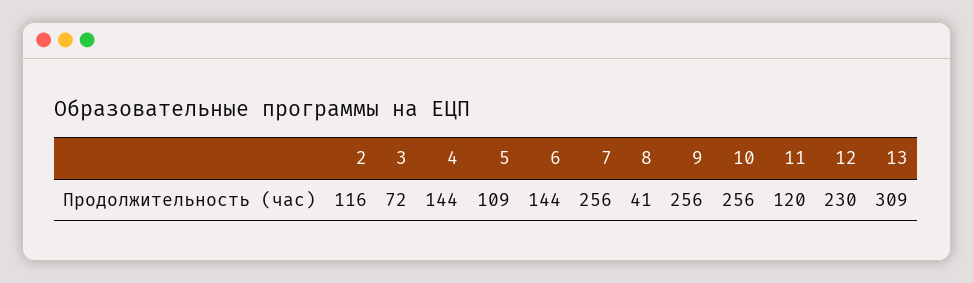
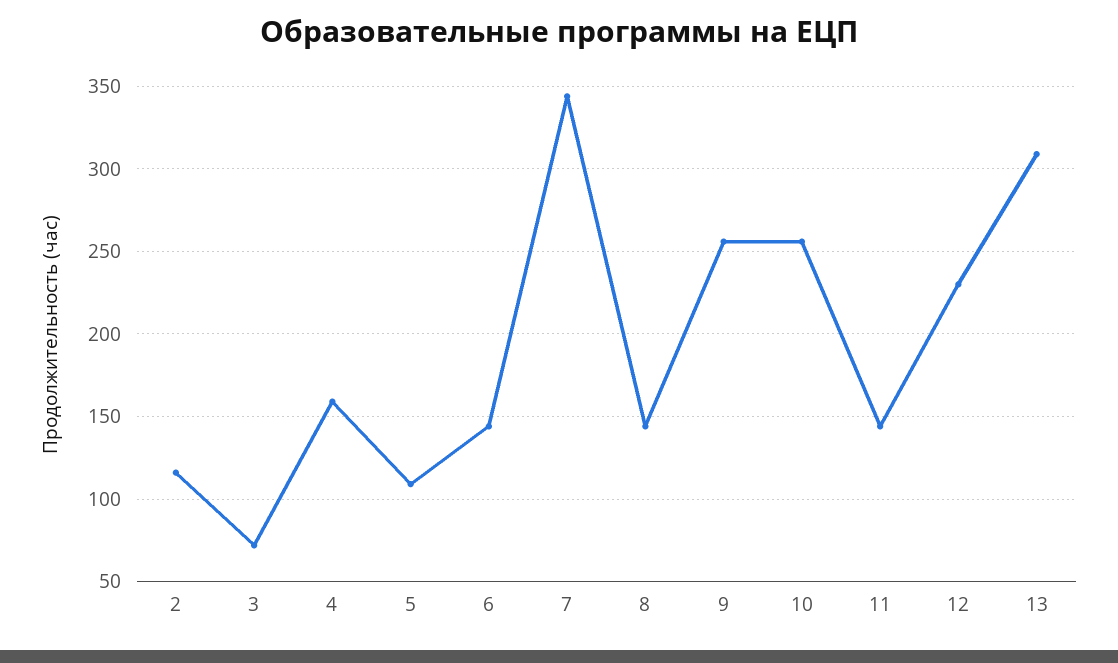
4: 144 -> 160
7: 256 -> 345
8: 41 -> 145
11: 120 -> 145

